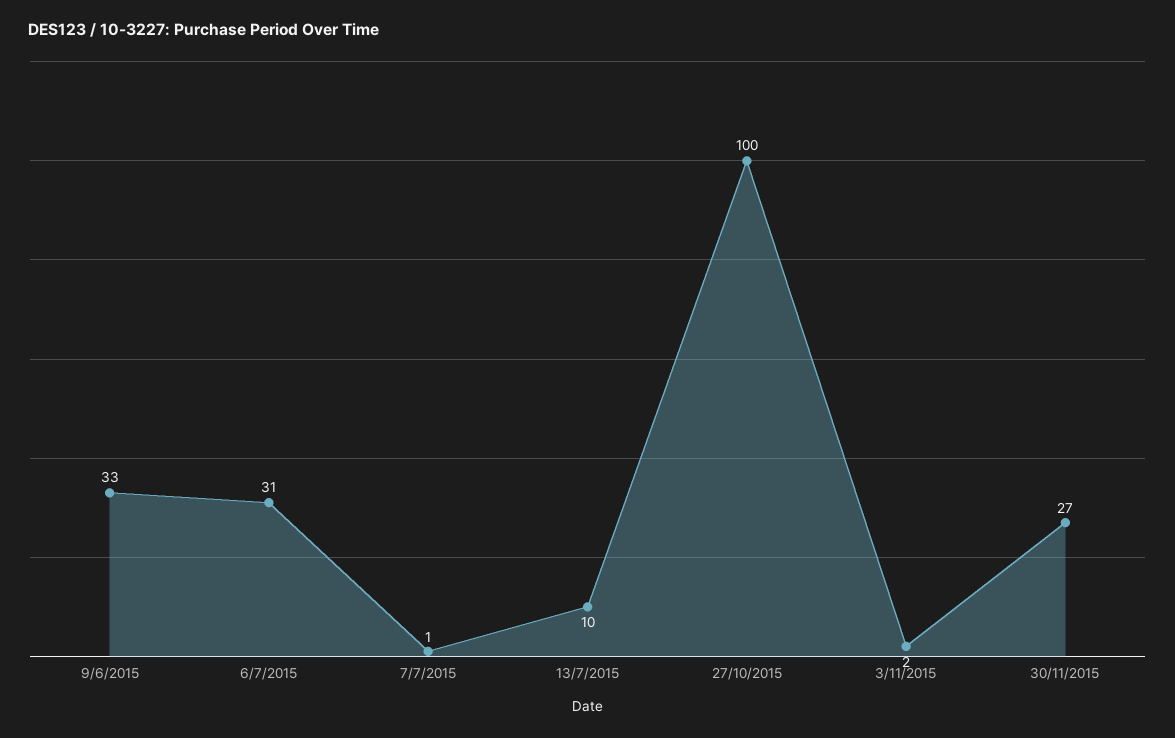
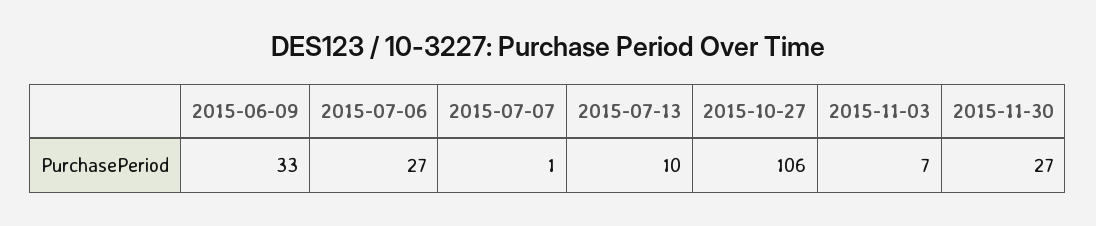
6/7/2015: 31 -> 27
27/10/2015: 100 -> 106
3/11/2015: 2 -> 7

